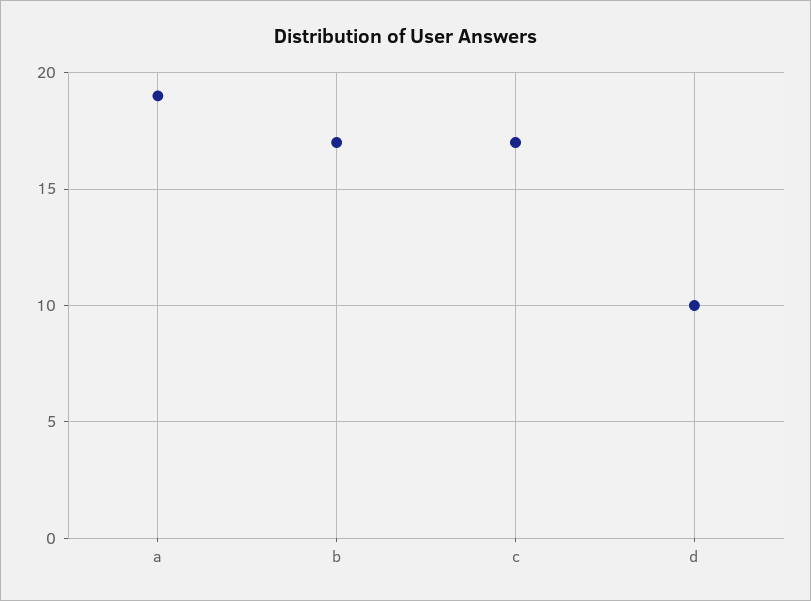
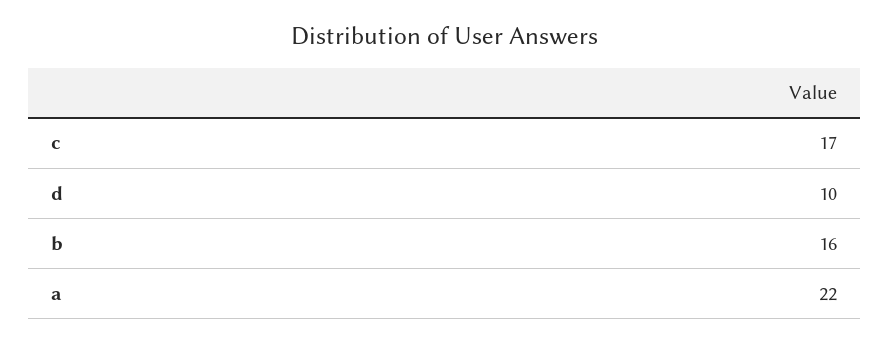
a: 19 -> 22
b: 17 -> 16

